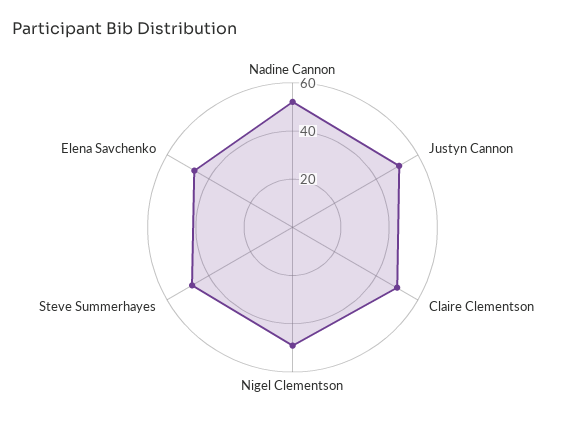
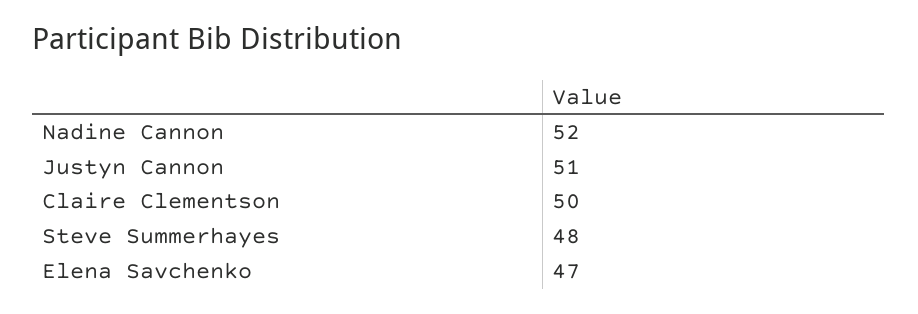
Nigel Clementson: 50 -> none

